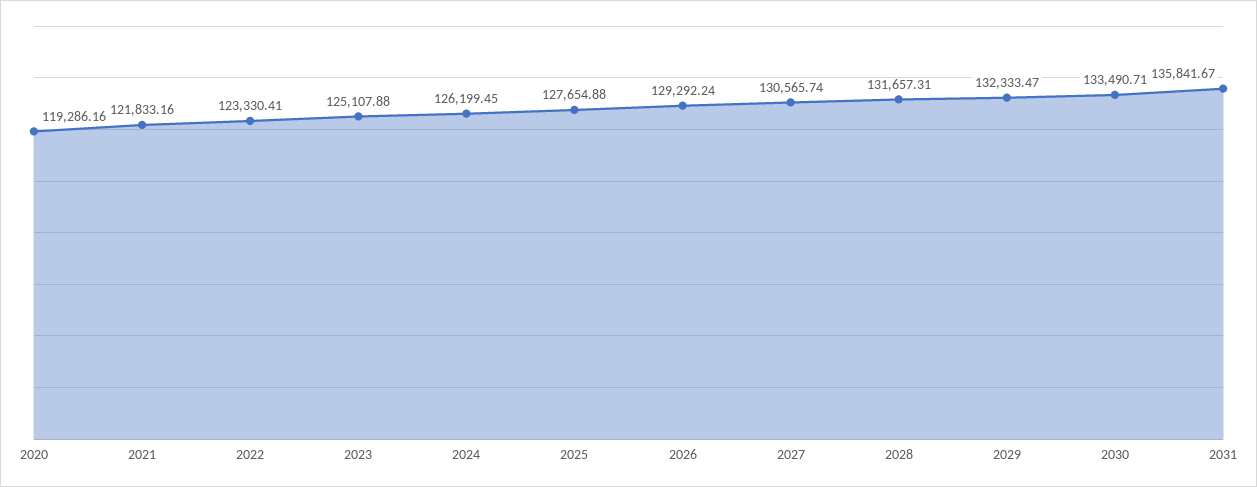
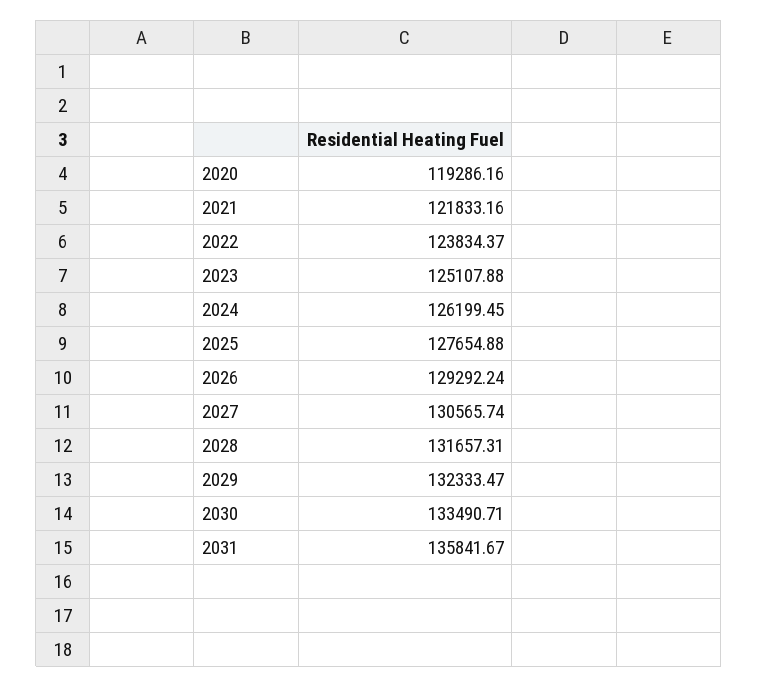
2022: 123330.41 -> 123834.37

